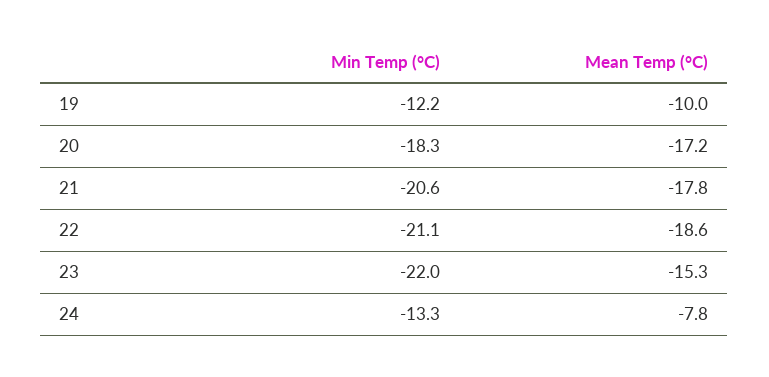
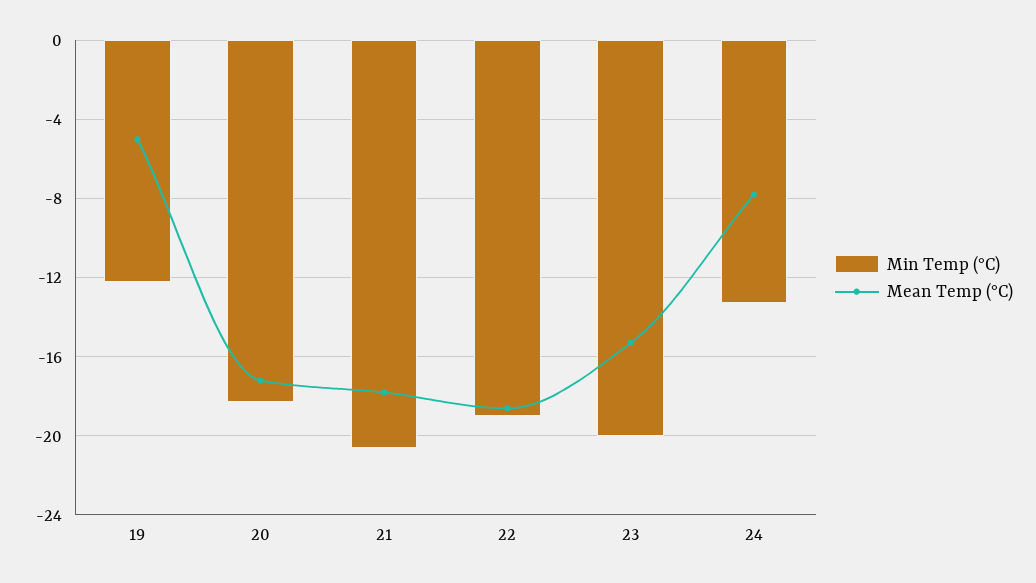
Mean Temp (°C), 19: -10 -> -5
Min Temp (°C), 22: -21.1 -> -19
Min Temp (°C), 23: -22 -> -20

